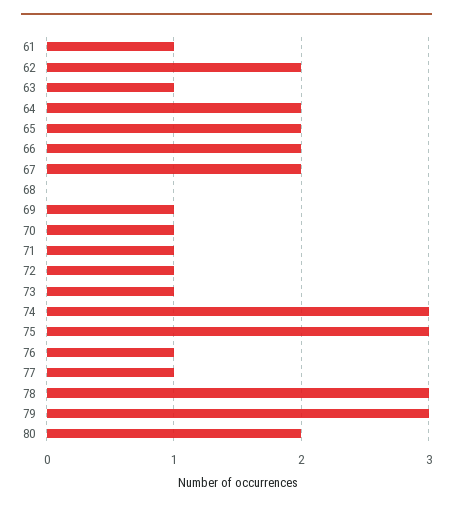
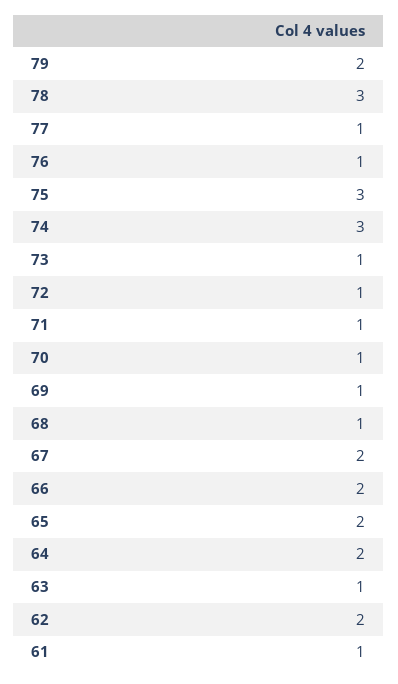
68: 0 -> 1
79: 3 -> 2
80: 2 -> none

